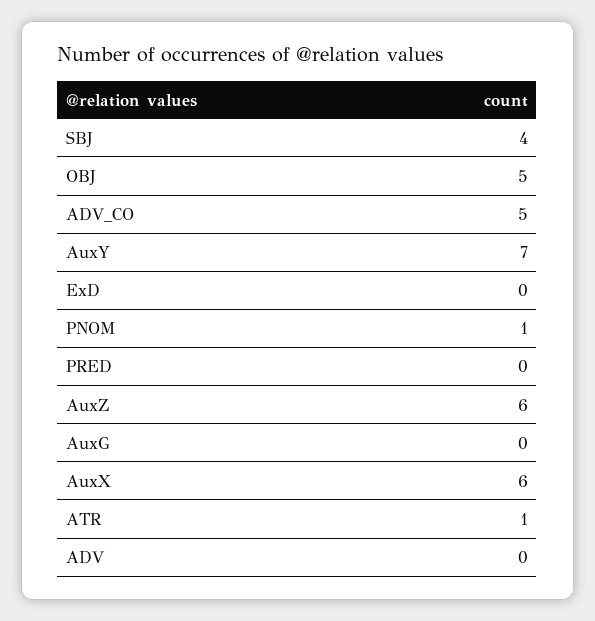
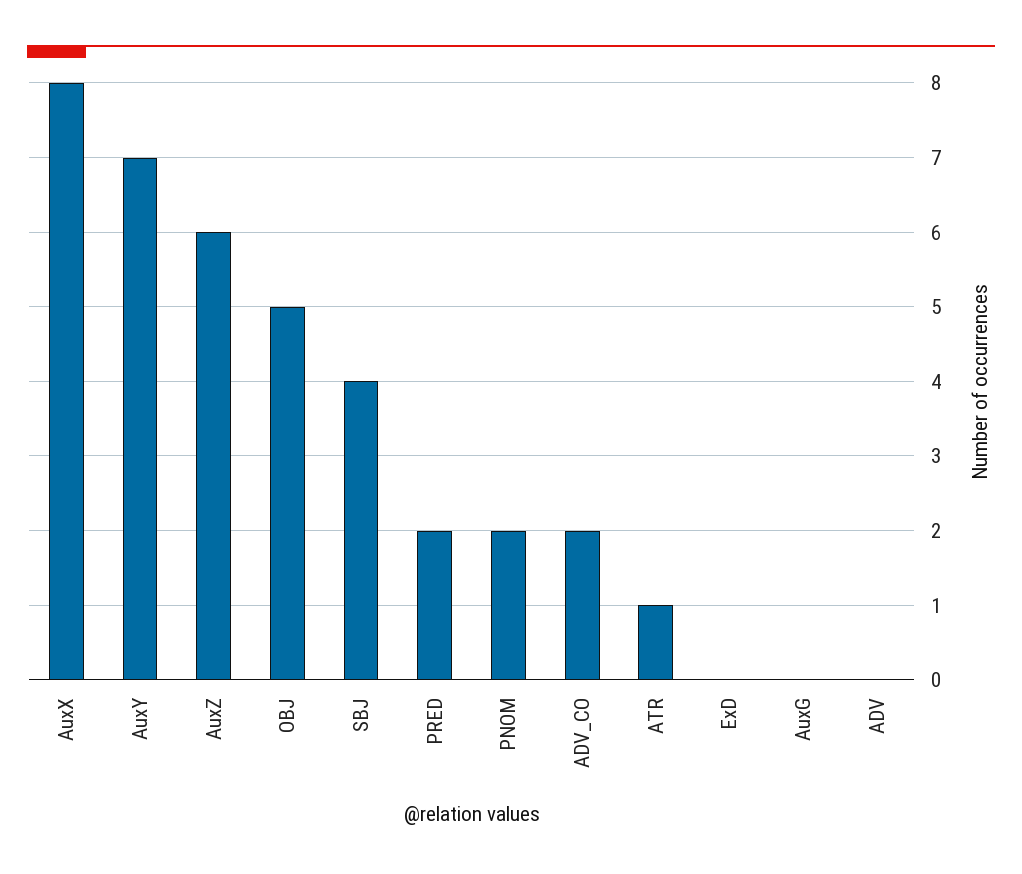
ADV_CO: 5 -> 2
PNOM: 1 -> 2
PRED: 0 -> 2
AuxX: 6 -> 8

